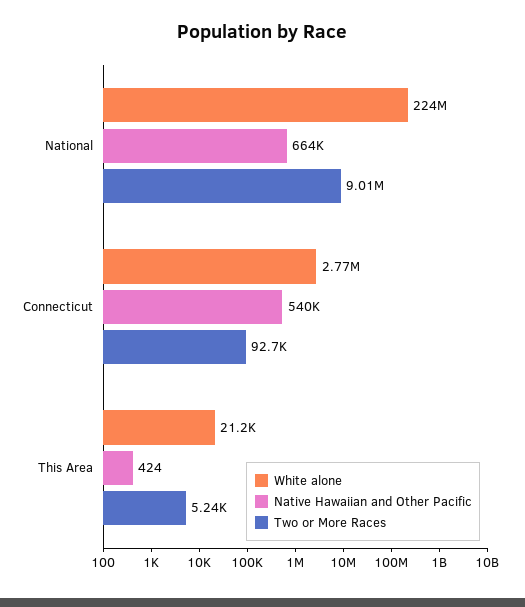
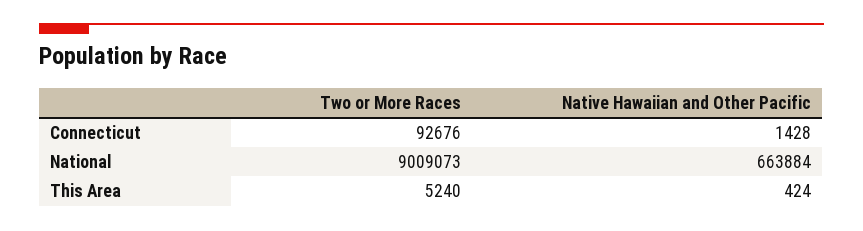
White alone, National: 224000000 -> none
White alone, Connecticut: 2770000 -> none
Native Hawaiian and Other Pacific, Connecticut: 540000 -> 1428
White alone, This Area: 21200 -> none

